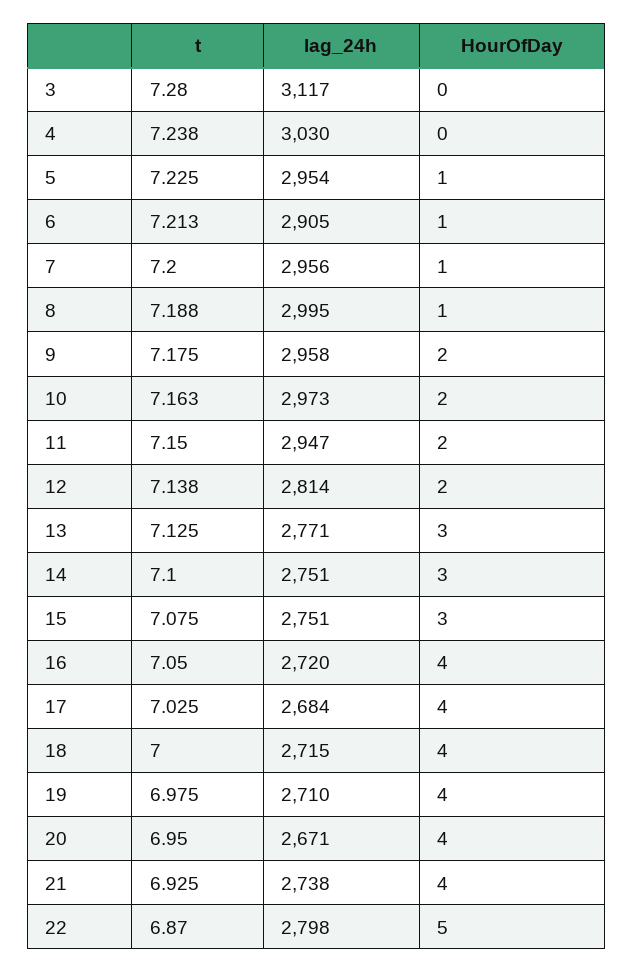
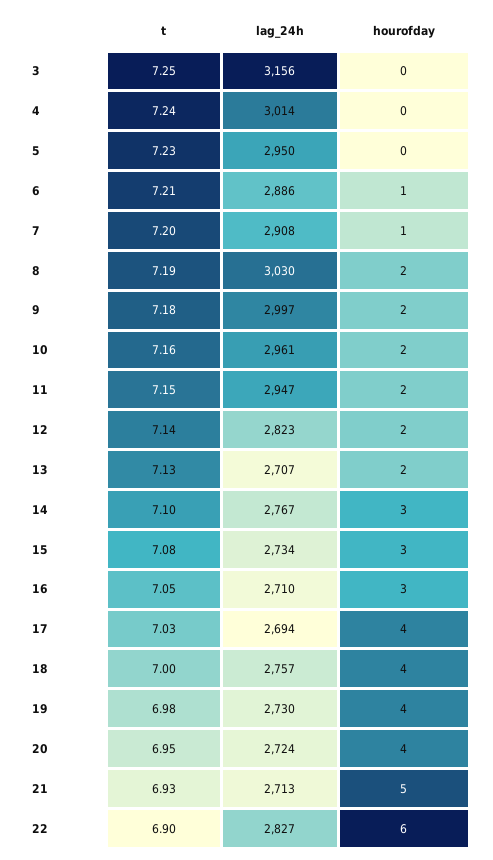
t, 3: 7.28 -> 7.25
lag_24h, 3: 3117 -> 3156
lag_24h, 4: 3030 -> 3014
lag_24h, 5: 2954 -> 2950
HourOfDay, 5: 1 -> 0
lag_24h, 6: 2905 -> 2886
lag_24h, 7: 2956 -> 2908
lag_24h, 8: 2995 -> 3030
HourOfDay, 8: 1 -> 2
lag_24h, 9: 2958 -> 2997
lag_24h, 10: 2973 -> 2961
lag_24h, 12: 2814 -> 2823
lag_24h, 13: 2771 -> 2707
HourOfDay, 13: 3 -> 2
lag_24h, 14: 2751 -> 2767
lag_24h, 15: 2751 -> 2734
lag_24h, 16: 2720 -> 2710
HourOfDay, 16: 4 -> 3
lag_24h, 17: 2684 -> 2694
lag_24h, 18: 2715 -> 2757
lag_24h, 19: 2710 -> 2730
lag_24h, 20: 2671 -> 2724
lag_24h, 21: 2738 -> 2713
HourOfDay, 21: 4 -> 5
t, 22: 6.87 -> 6.9
lag_24h, 22: 2798 -> 2827
HourOfDay, 22: 5 -> 6

